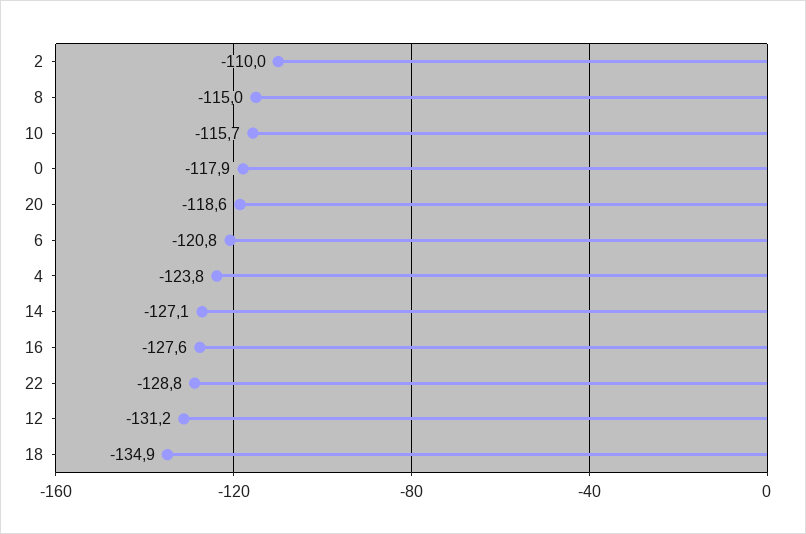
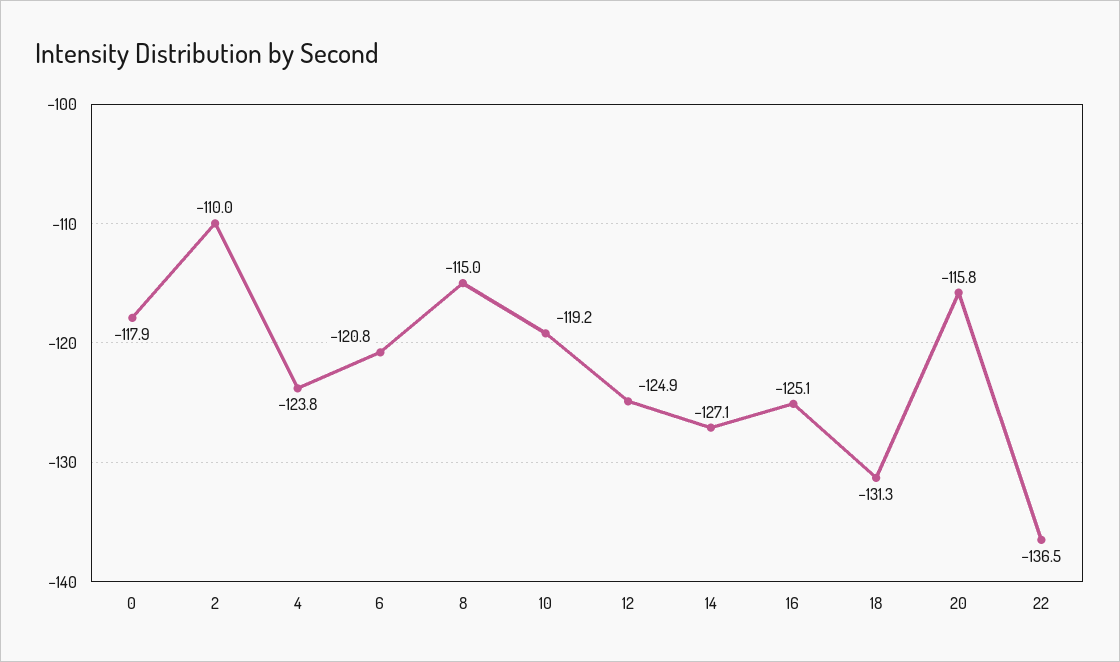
10: -115.7 -> -119.2
20: -118.6 -> -115.8
16: -127.6 -> -125.1
22: -128.8 -> -136.5
12: -131.2 -> -124.9
18: -134.9 -> -131.3

